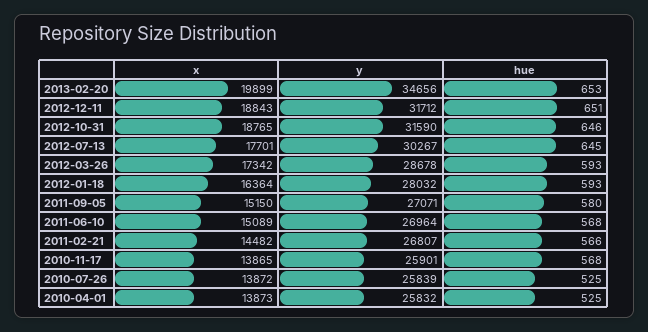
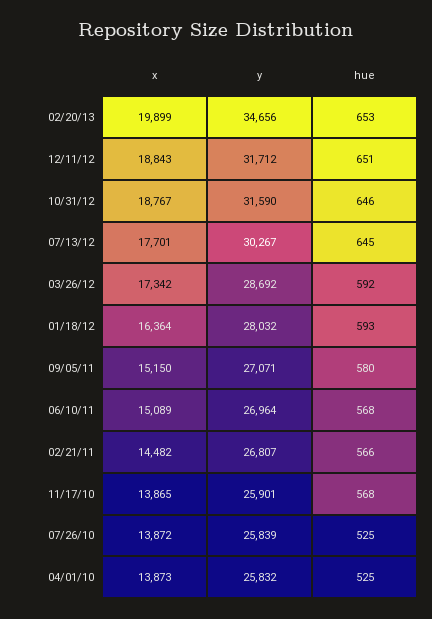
x, 2012-10-31: 18765 -> 18767
y, 2012-03-26: 28678 -> 28692
hue, 2012-03-26: 593 -> 592

